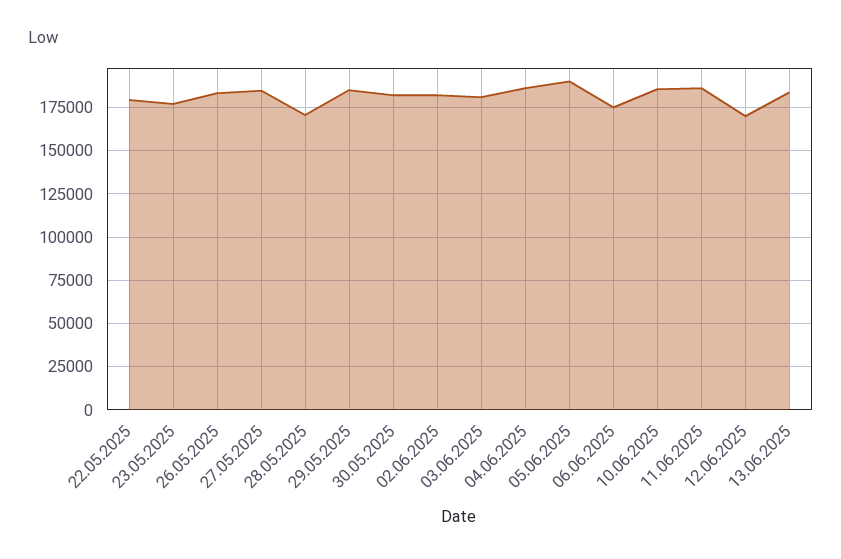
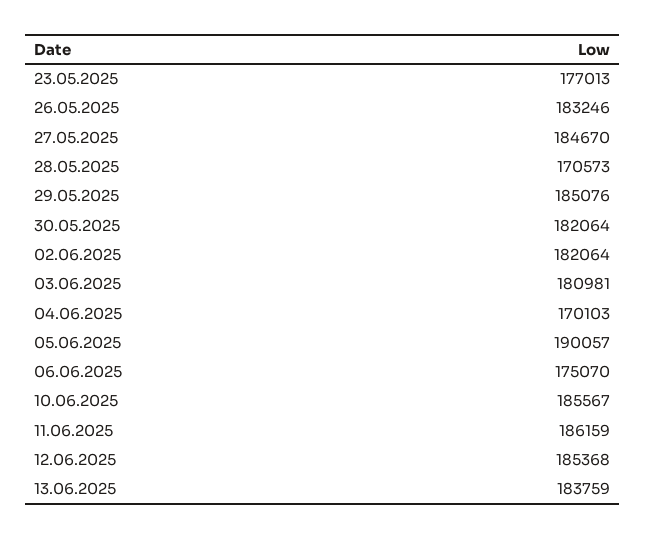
22.05.2025: 180000 -> none
04.06.2025: 185000 -> 170103
12.06.2025: 170000 -> 185368

